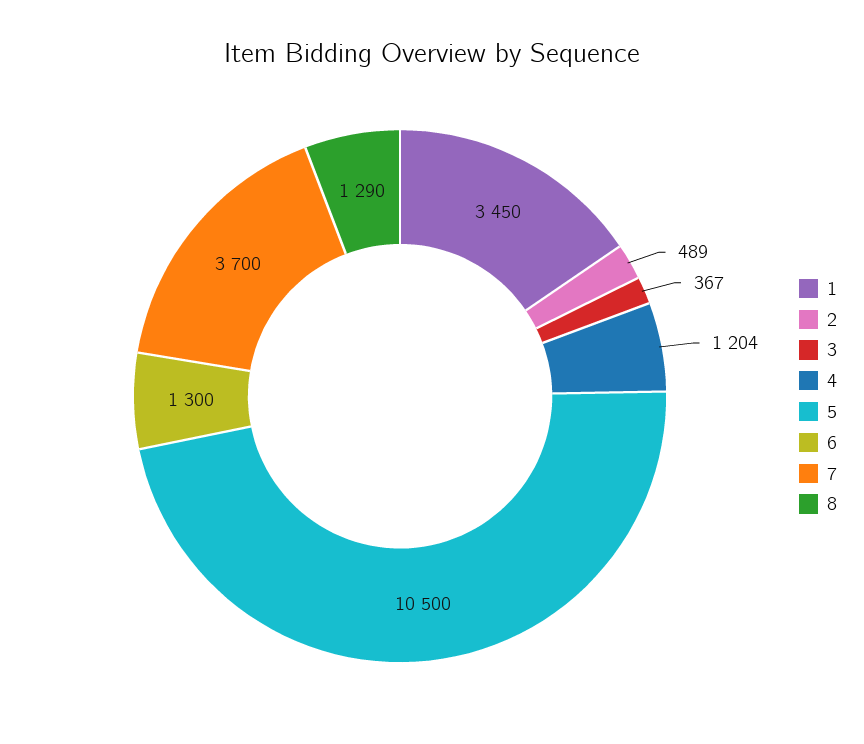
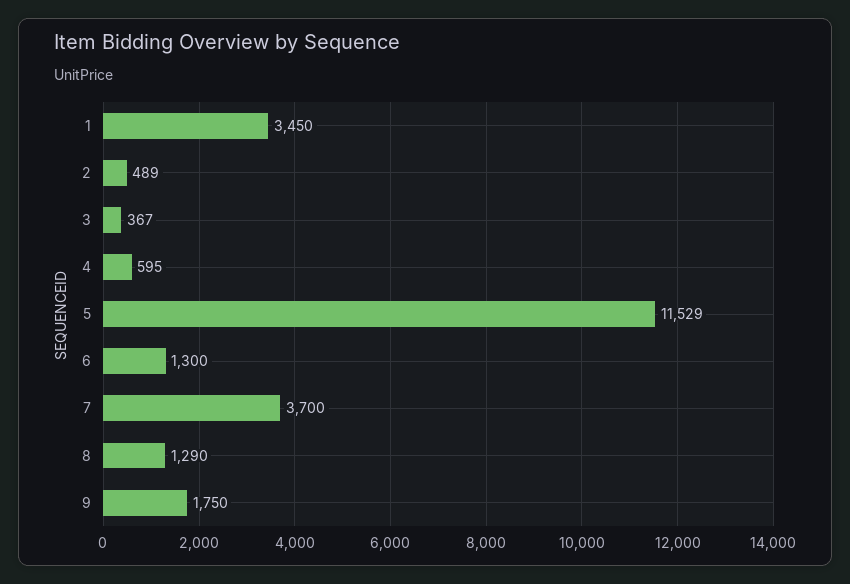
4: 1204 -> 595
5: 10500 -> 11529
9: none -> 1750

